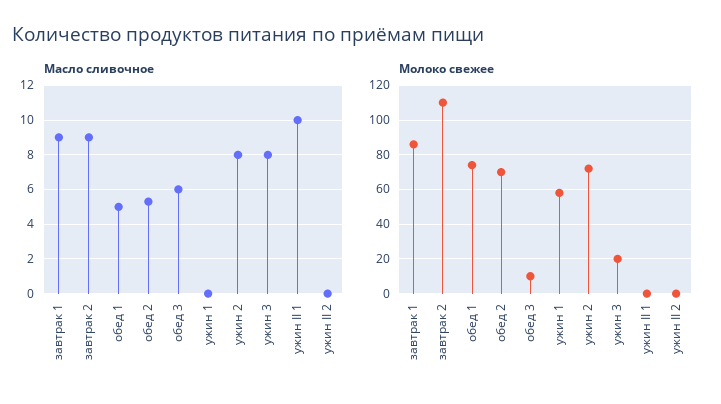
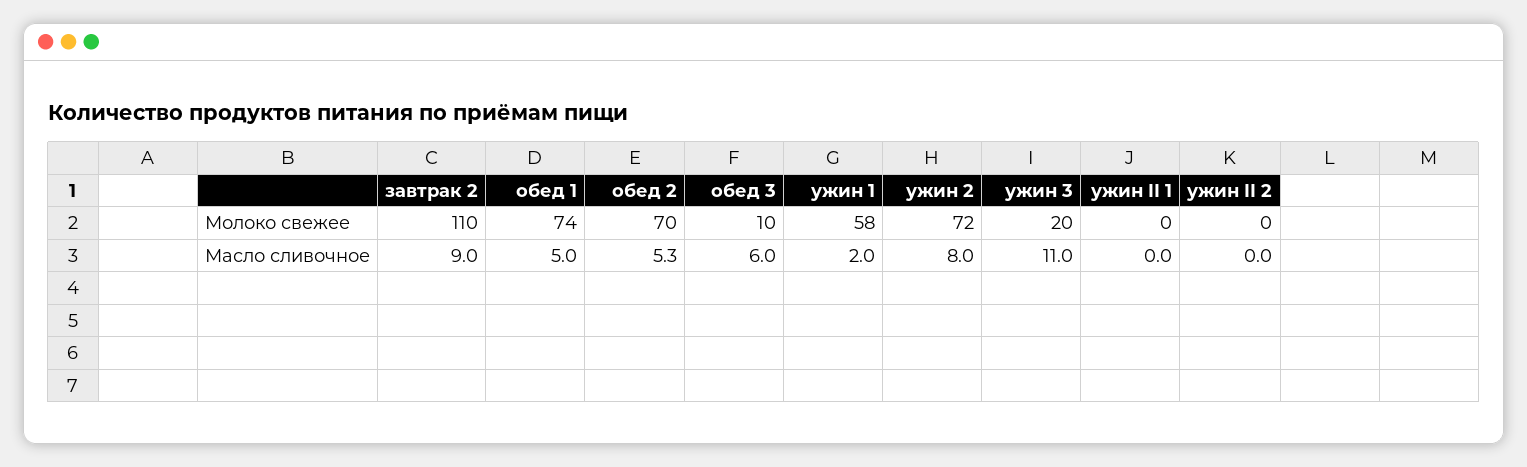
Масло сливочное, завтрак 1: 9 -> none
Масло сливочное, ужин 1: 0 -> 2
Масло сливочное, ужин 3: 8 -> 11
Масло сливочное, ужин II 1: 10 -> 0
Молоко свежее, завтрак 1: 85 -> none

